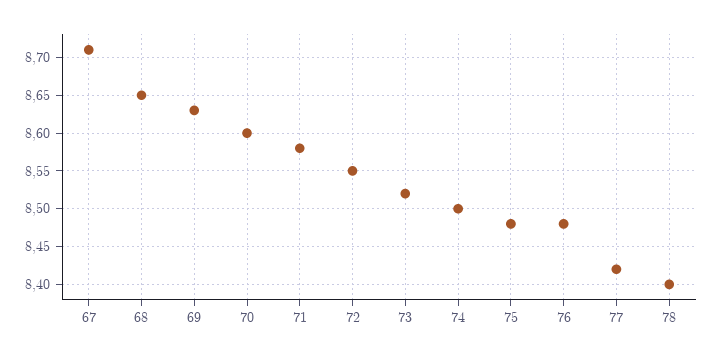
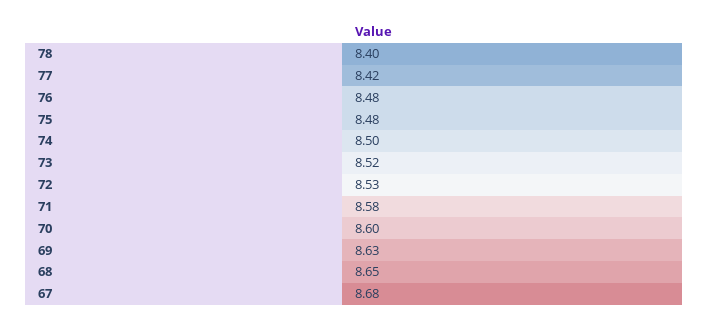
67: 8.71 -> 8.68
72: 8.55 -> 8.53

